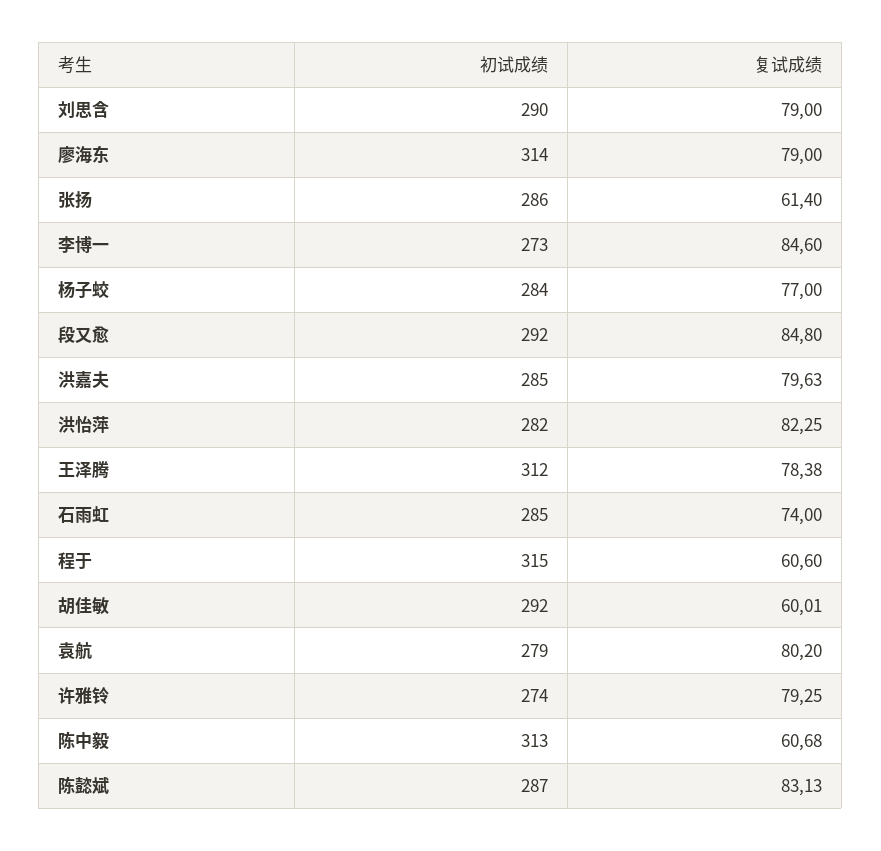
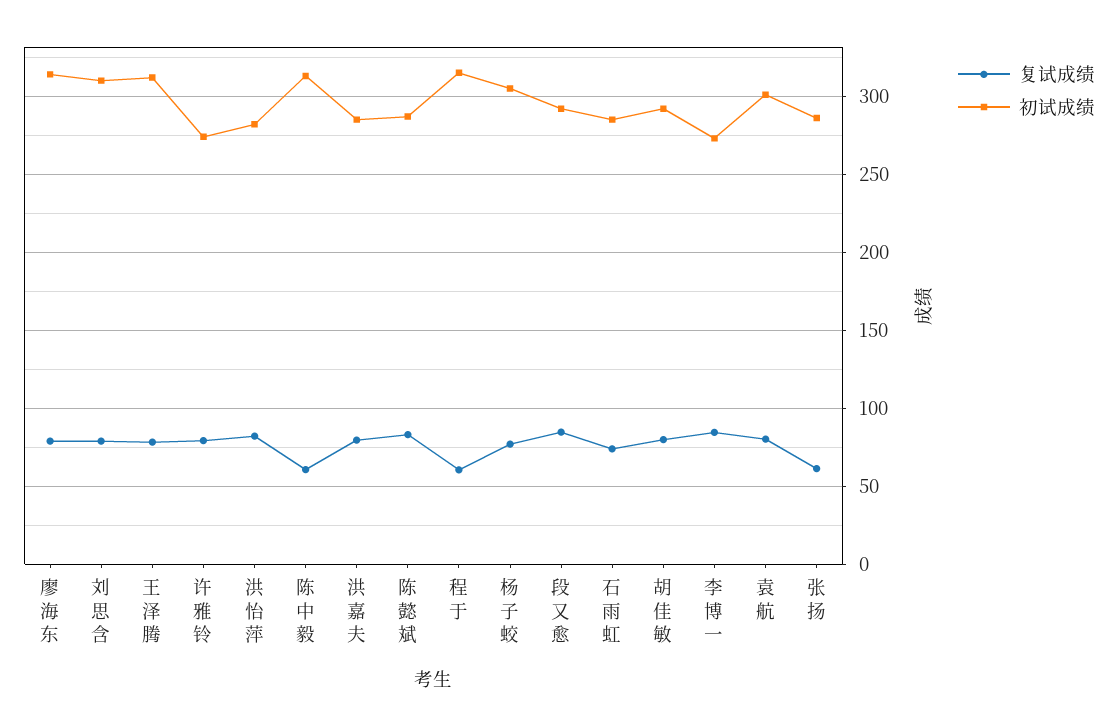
初试成绩, 刘思含: 290 -> 310
初试成绩, 杨子蛟: 284 -> 305
复试成绩, 胡佳敏: 60.01 -> 80
初试成绩, 袁航: 279 -> 300

